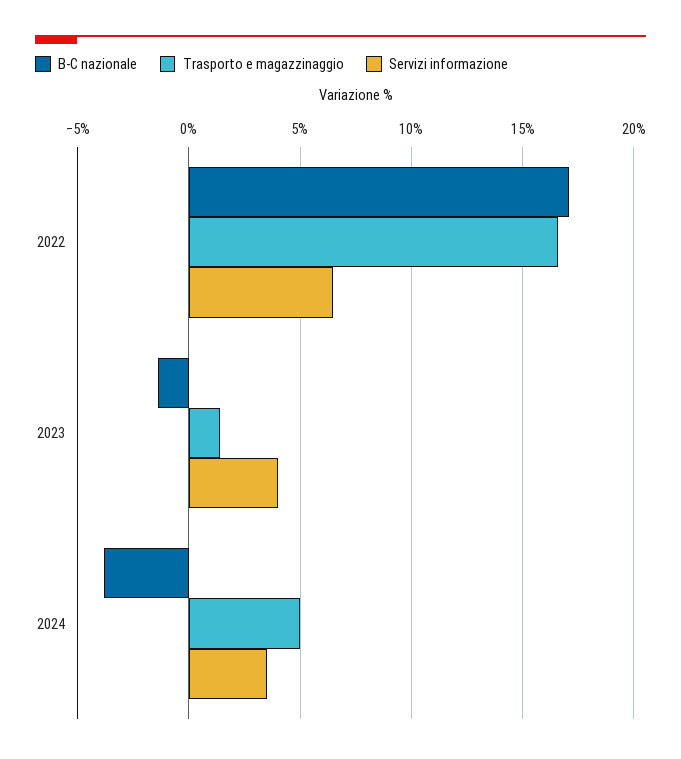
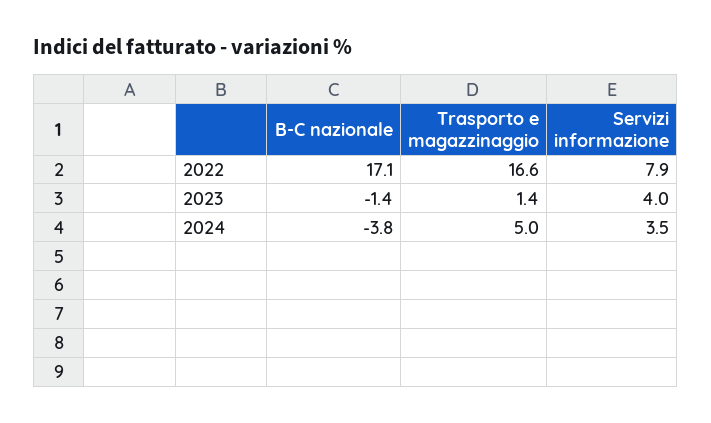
Servizi informazione, 2022: 6.5 -> 7.9

